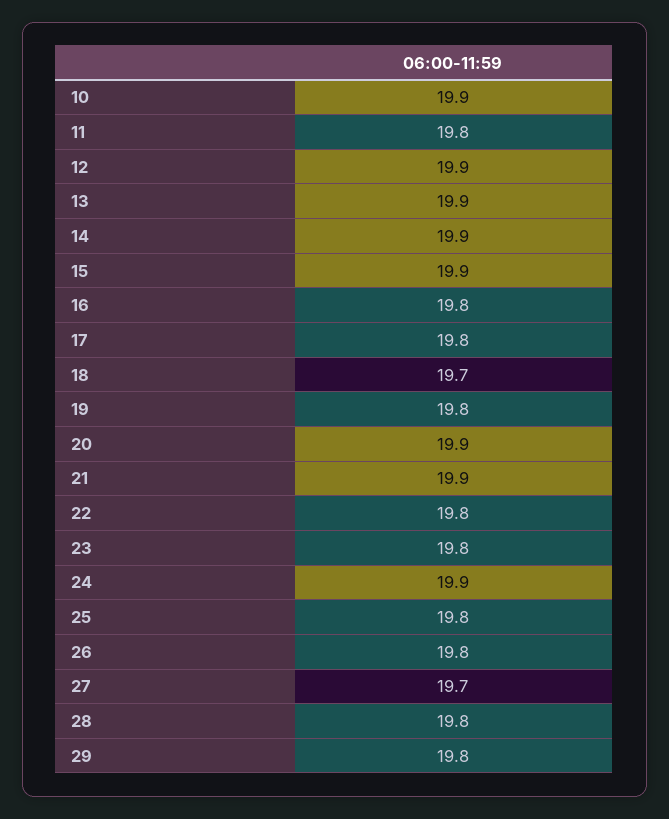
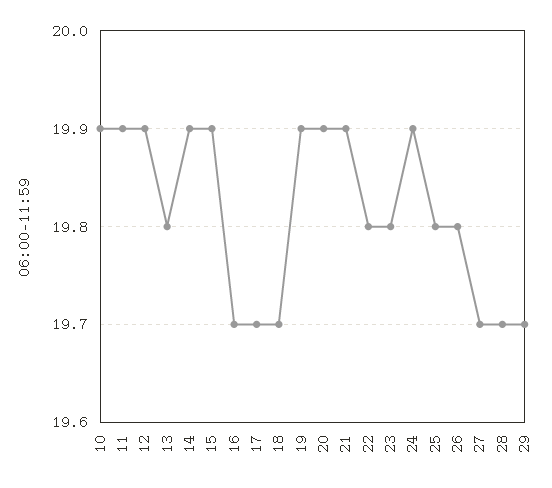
11: 19.8 -> 19.9
13: 19.9 -> 19.8
16: 19.8 -> 19.7
17: 19.8 -> 19.7
19: 19.8 -> 19.9
28: 19.8 -> 19.7
29: 19.8 -> 19.7

